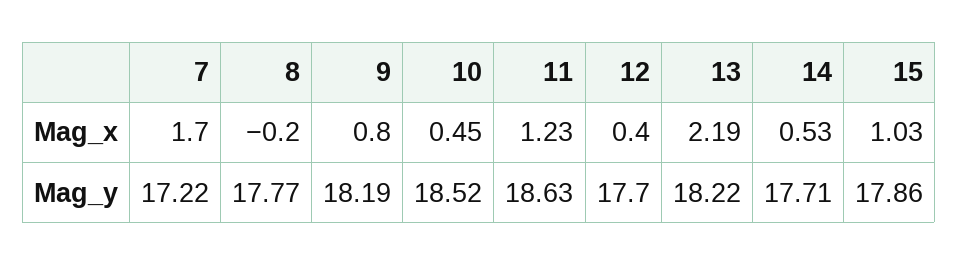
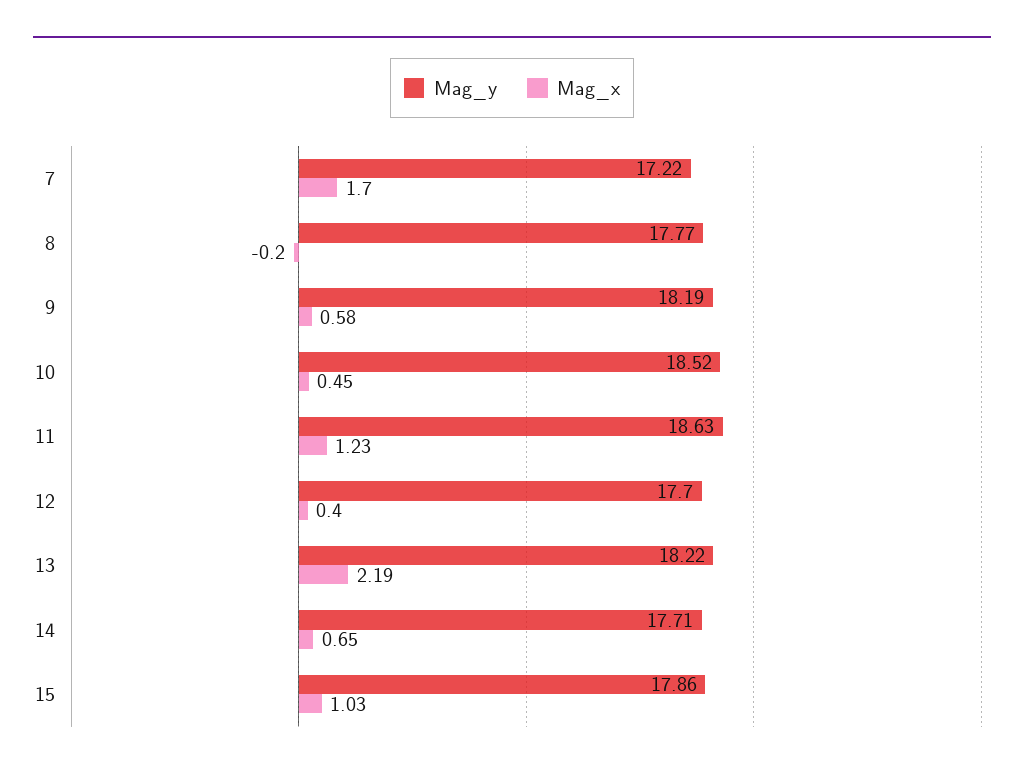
Mag_x, 9: 0.8 -> 0.58
Mag_x, 14: 0.53 -> 0.65

